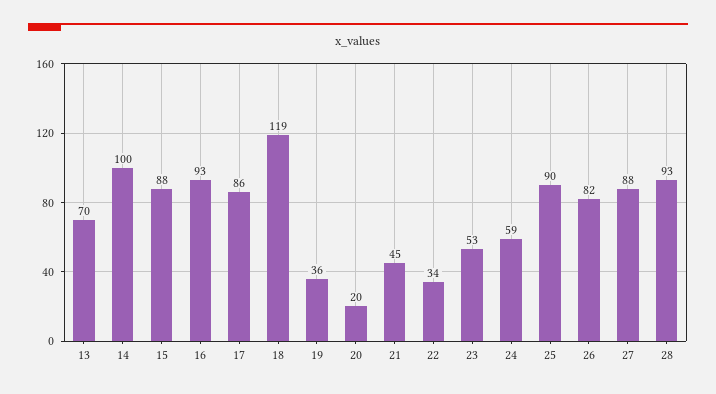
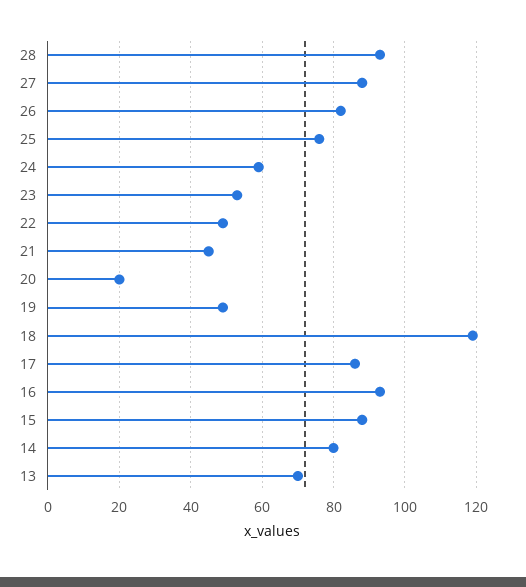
14: 100 -> 80
19: 36 -> 50
22: 34 -> 50
25: 90 -> 75

